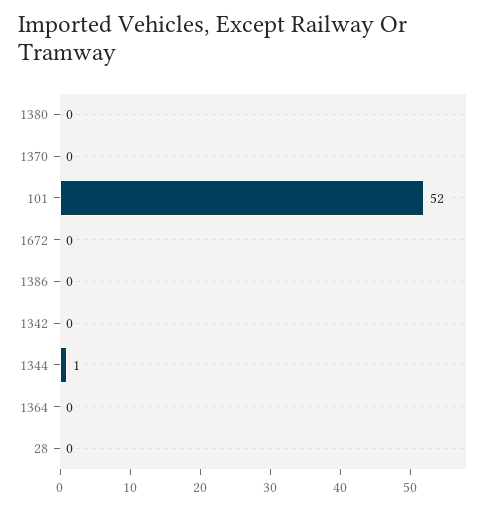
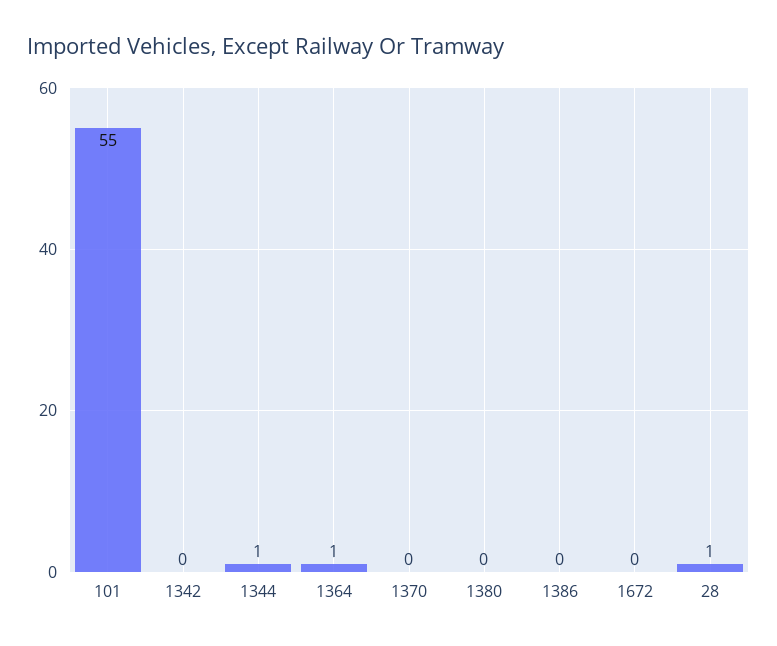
101: 52 -> 55
1364: 0 -> 1
28: 0 -> 1

